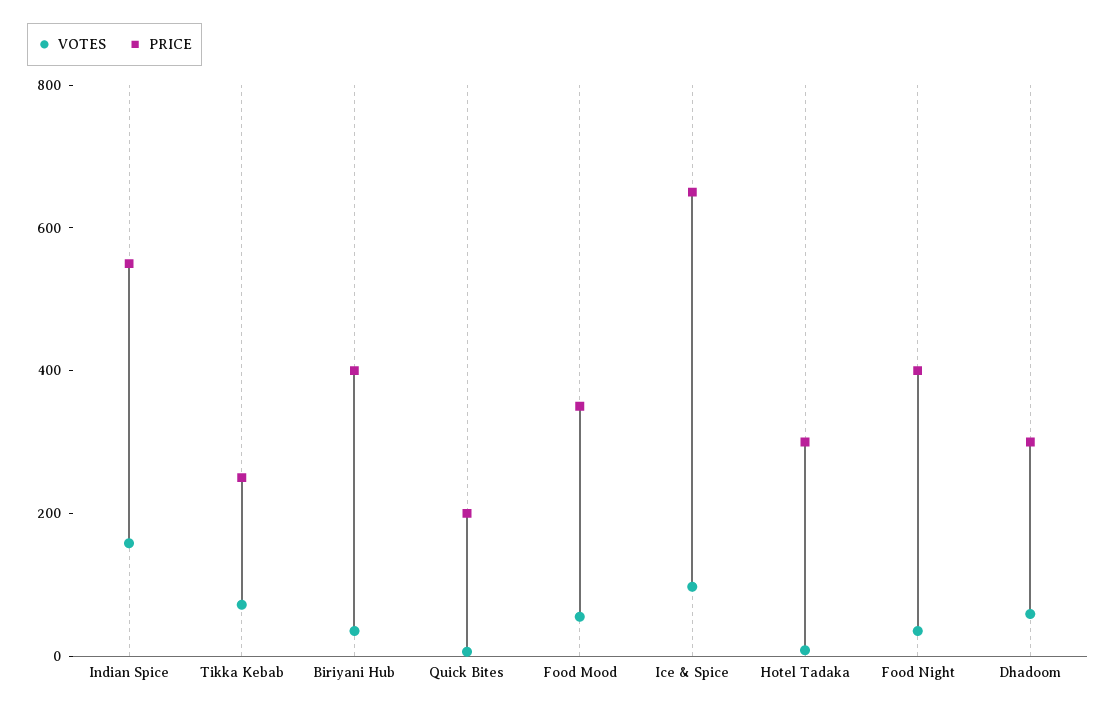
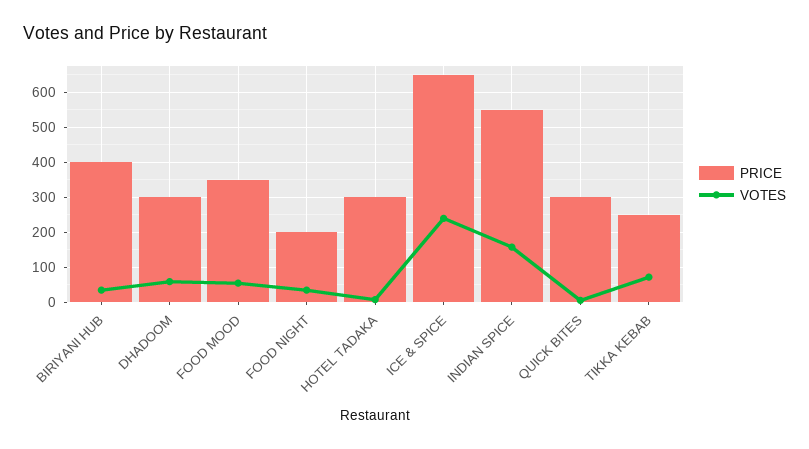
PRICE, Quick Bites: 200 -> 300
VOTES, Ice & Spice: 100 -> 240
PRICE, Food Night: 400 -> 200

